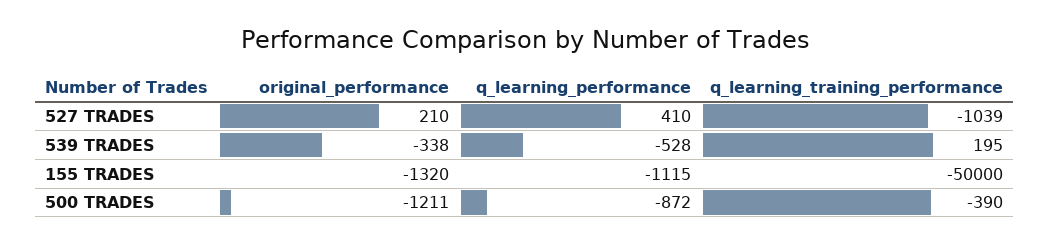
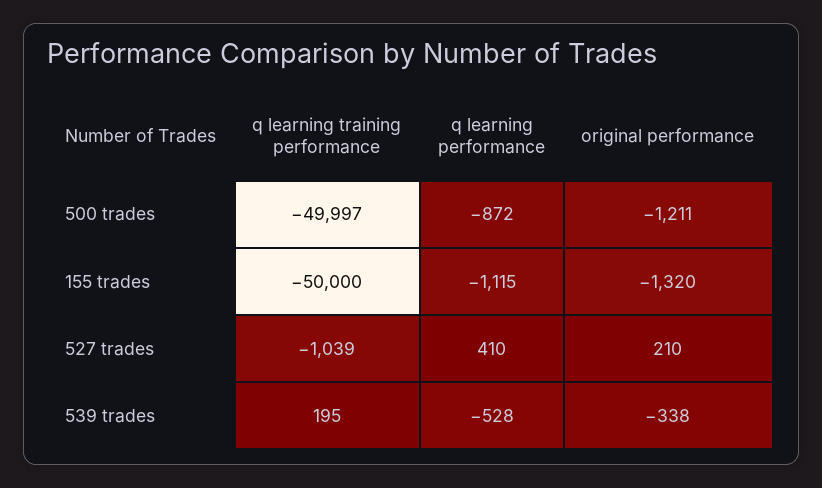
q_learning_training_performance, 500 TRADES: -390 -> -49997

